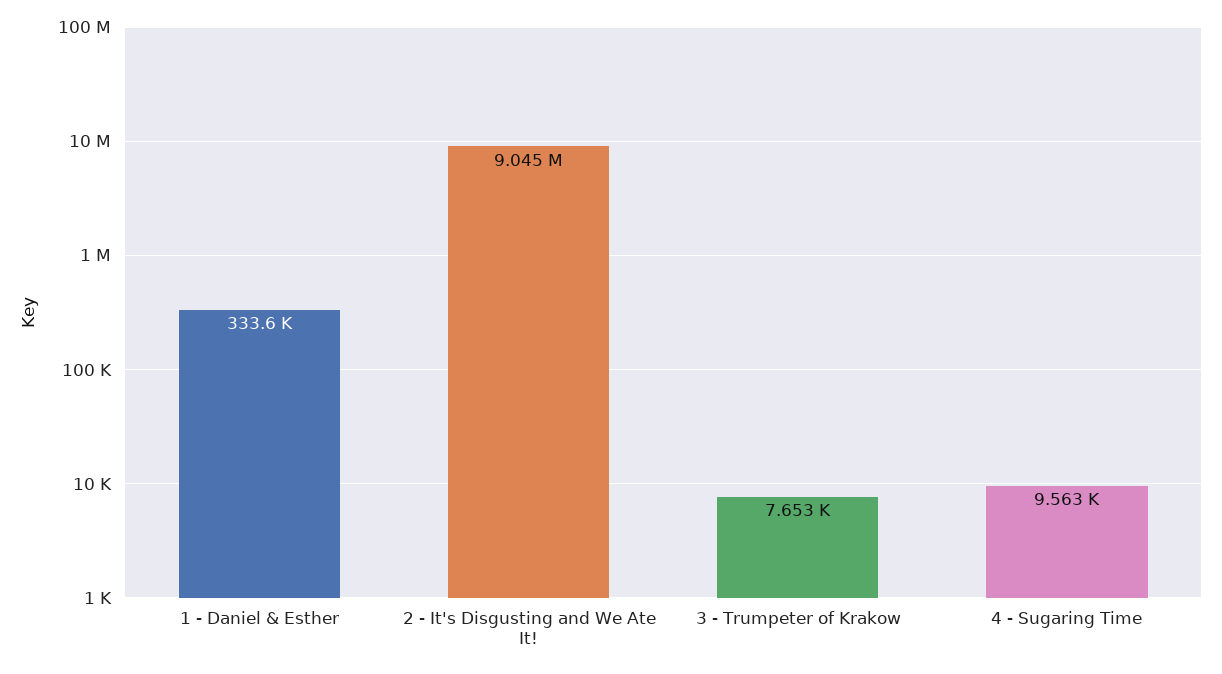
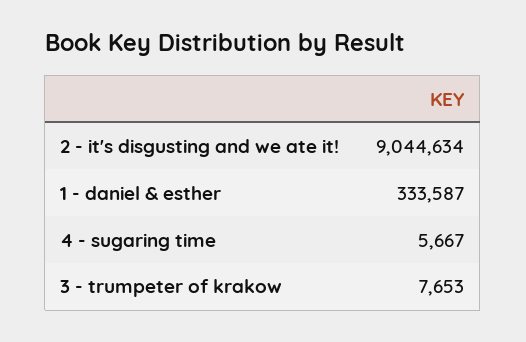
4 - Sugaring Time: 9563 -> 5667

